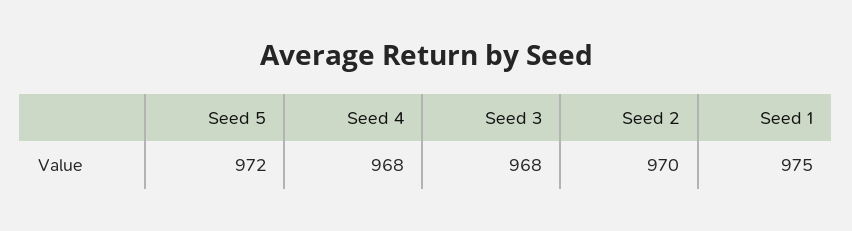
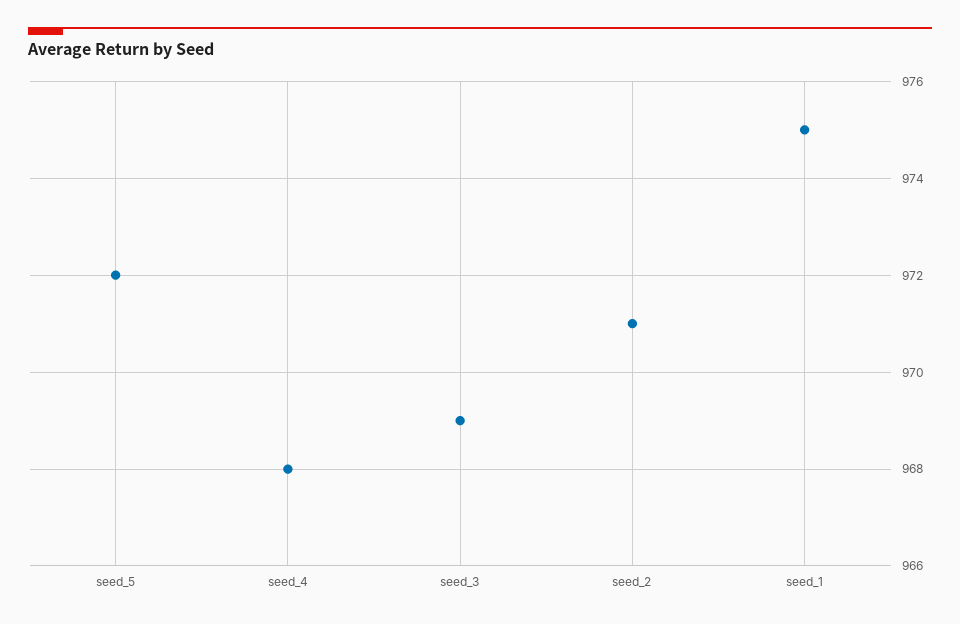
Seed 3: 968 -> 969
Seed 2: 970 -> 971

